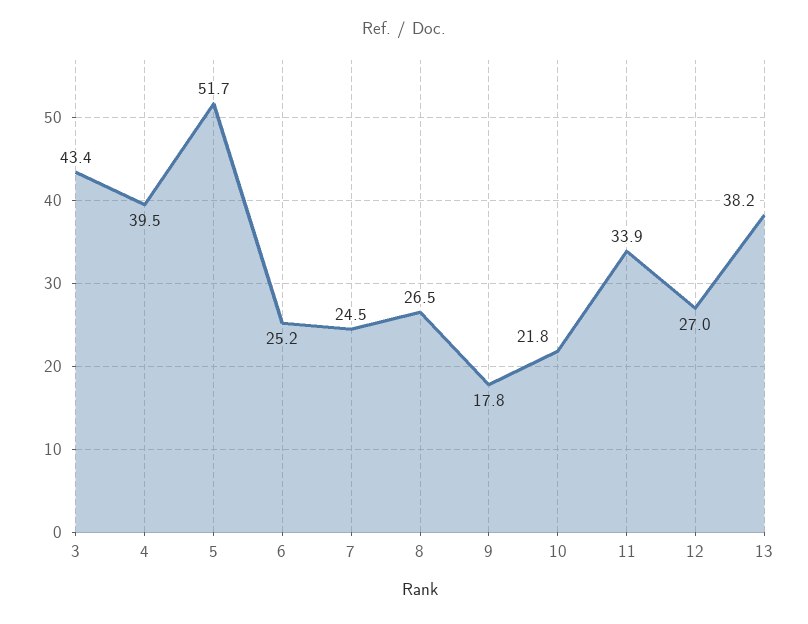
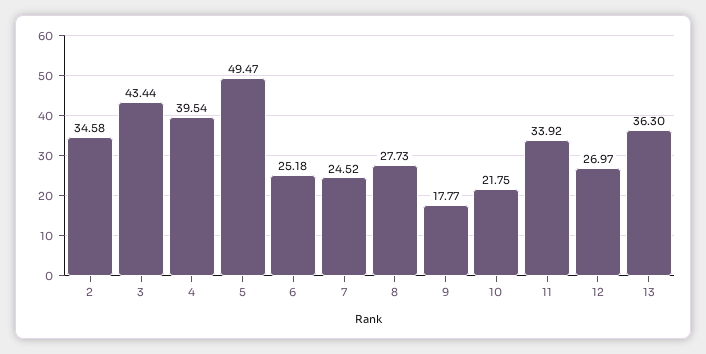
5: 51.7 -> 49.47
8: 26.5 -> 27.73
13: 38.2 -> 36.3
2: none -> 34.58

